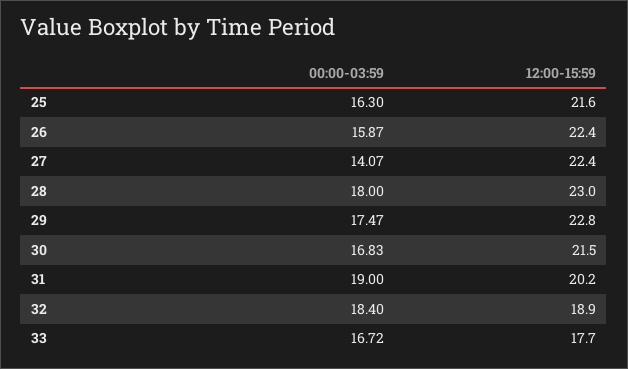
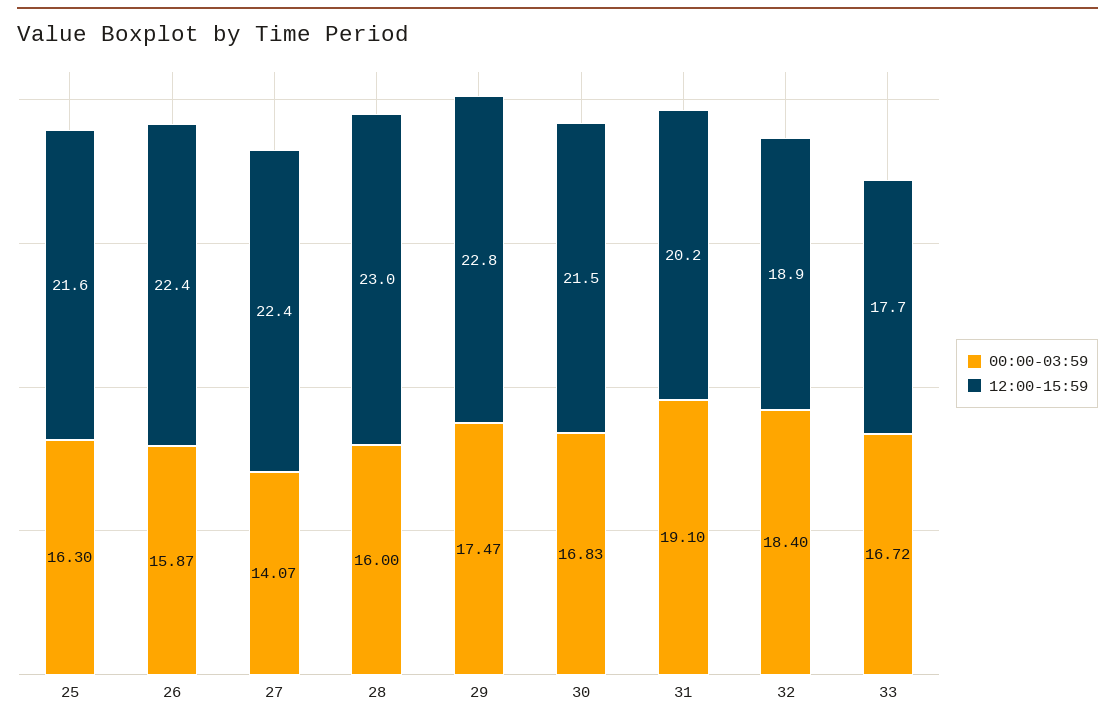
00:00-03:59, 28: 18 -> 16
00:00-03:59, 31: 19 -> 19.1

